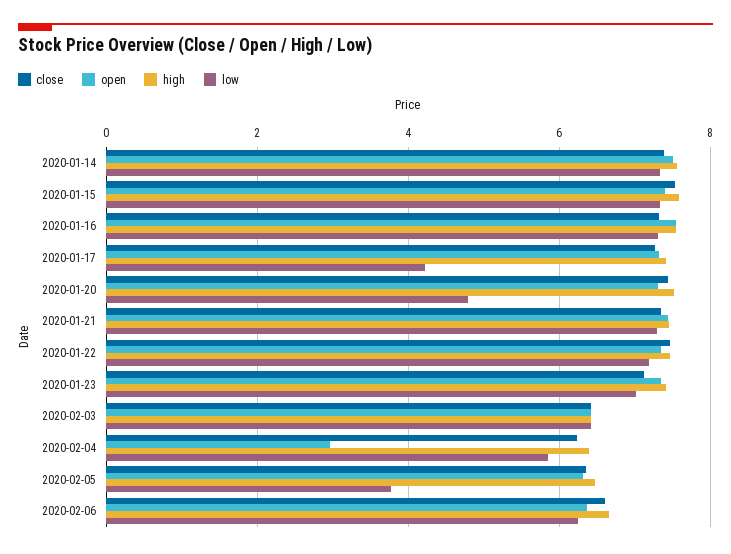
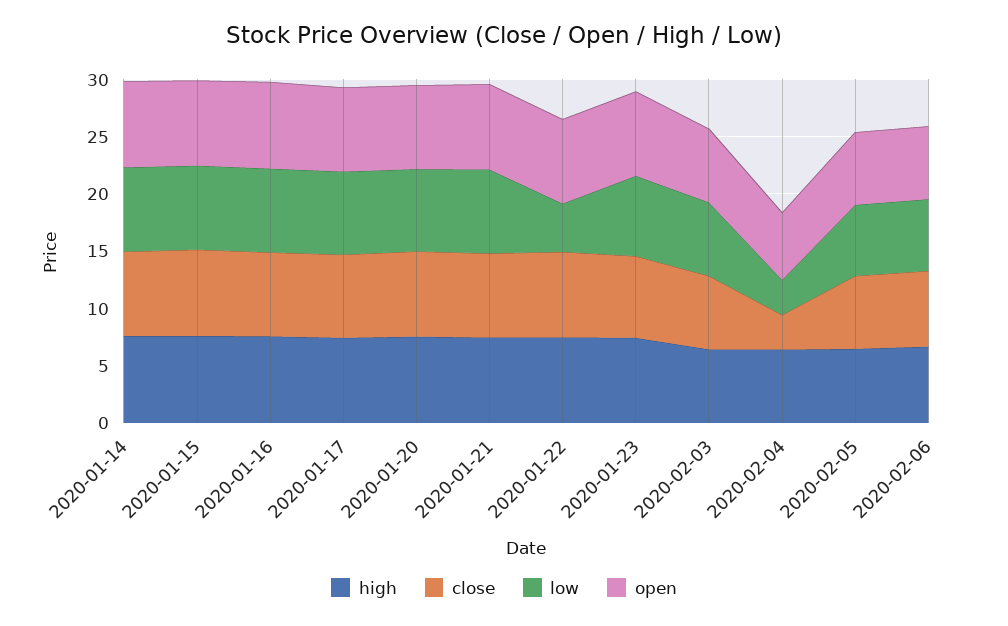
low, 2020-01-17: 4.2 -> 7
low, 2020-01-20: 4.8 -> 7
low, 2020-01-22: 7.2 -> 4
close, 2020-02-04: 6.2 -> 3
open, 2020-02-04: 3 -> 6
low, 2020-02-04: 5.8 -> 3
low, 2020-02-05: 3.8 -> 6

